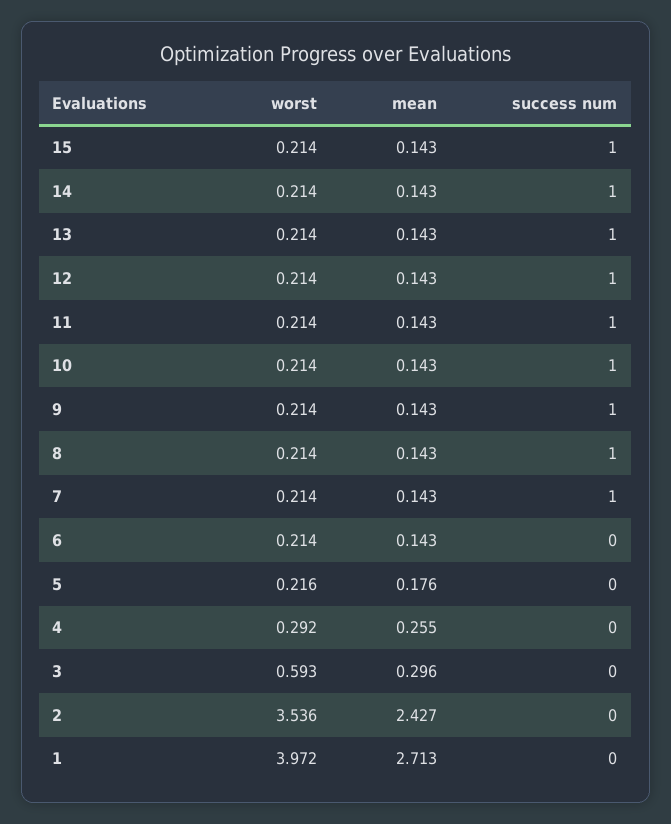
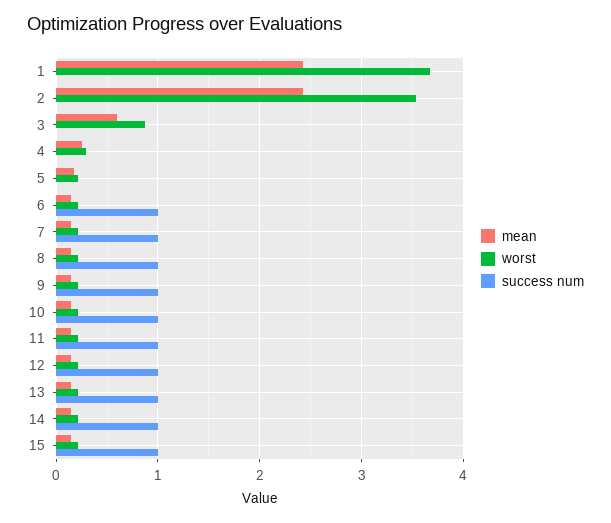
success num, 6: 0 -> 1
worst, 3: 0.593 -> 0.9
mean, 3: 0.296 -> 0.6
worst, 1: 3.972 -> 3.7
mean, 1: 2.713 -> 2.4

